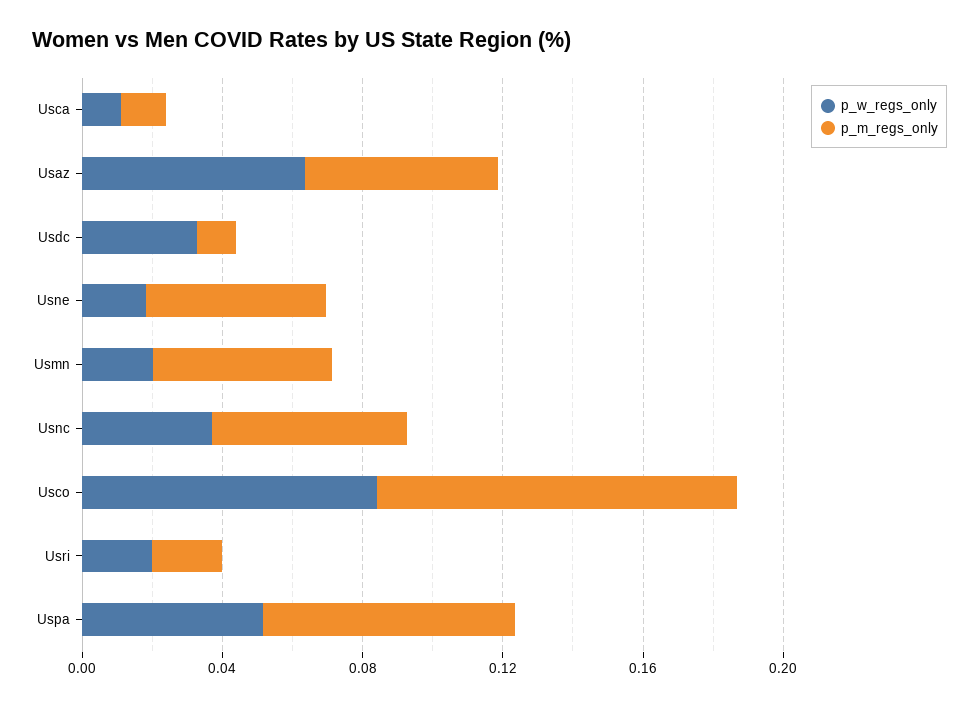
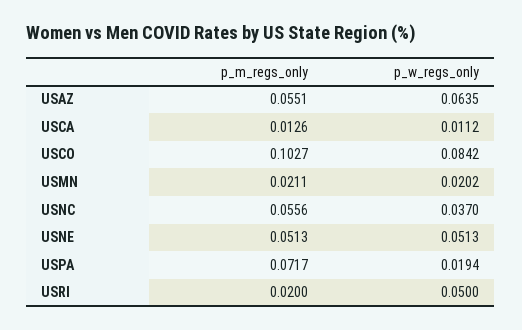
p_w_regs_only, Usdc: 0.03 -> none
p_m_regs_only, Usdc: 0.01 -> none
p_w_regs_only, Usne: 0.02 -> 0.0513
p_m_regs_only, Usmn: 0.05 -> 0.0211
p_w_regs_only, Usri: 0.02 -> 0.05
p_w_regs_only, Uspa: 0.05 -> 0.0194

